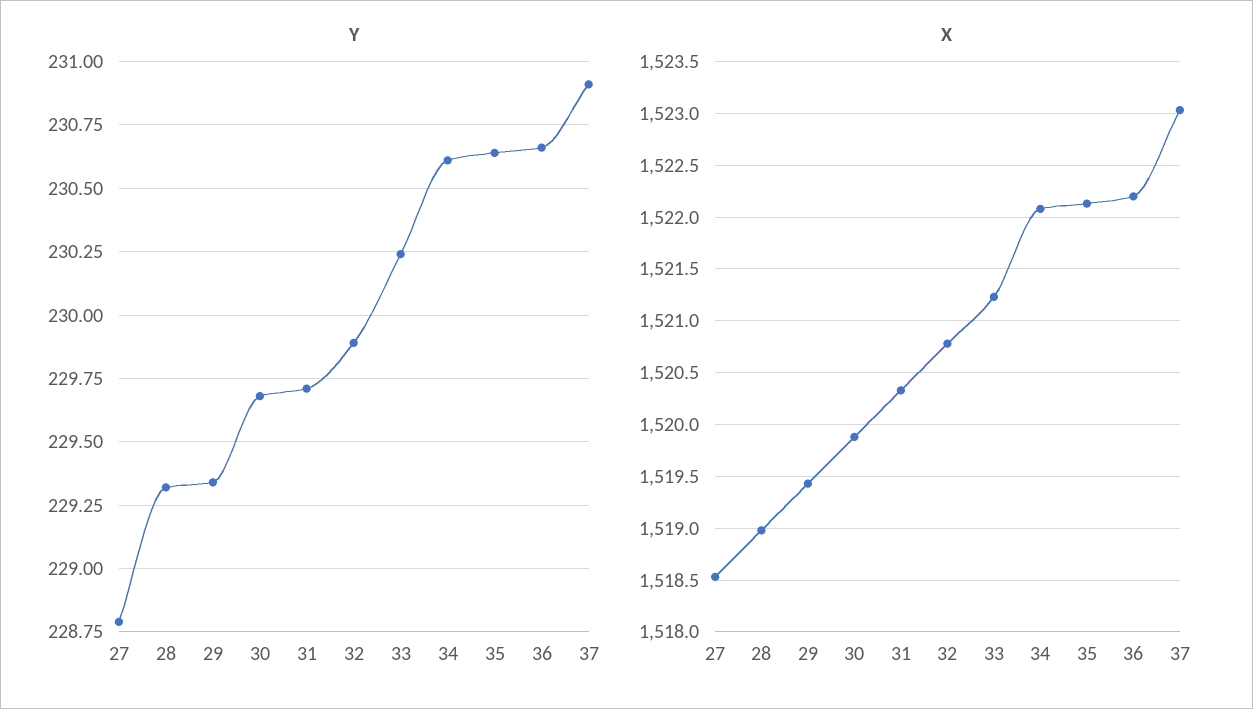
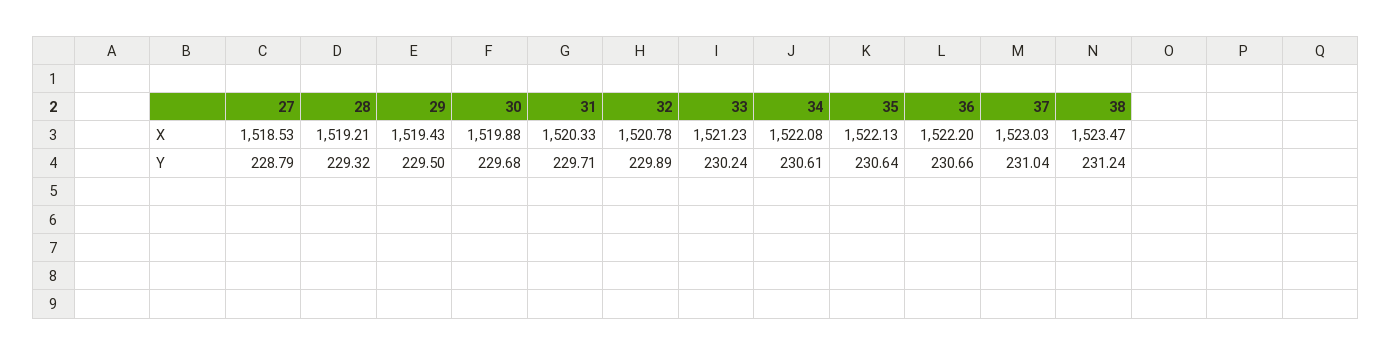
Y, 29: 229.35 -> 229.5
Y, 37: 230.9 -> 231.04
X, 28: 1519 -> 1519.21
X, 38: none -> 1523.47
Y, 38: none -> 231.24

